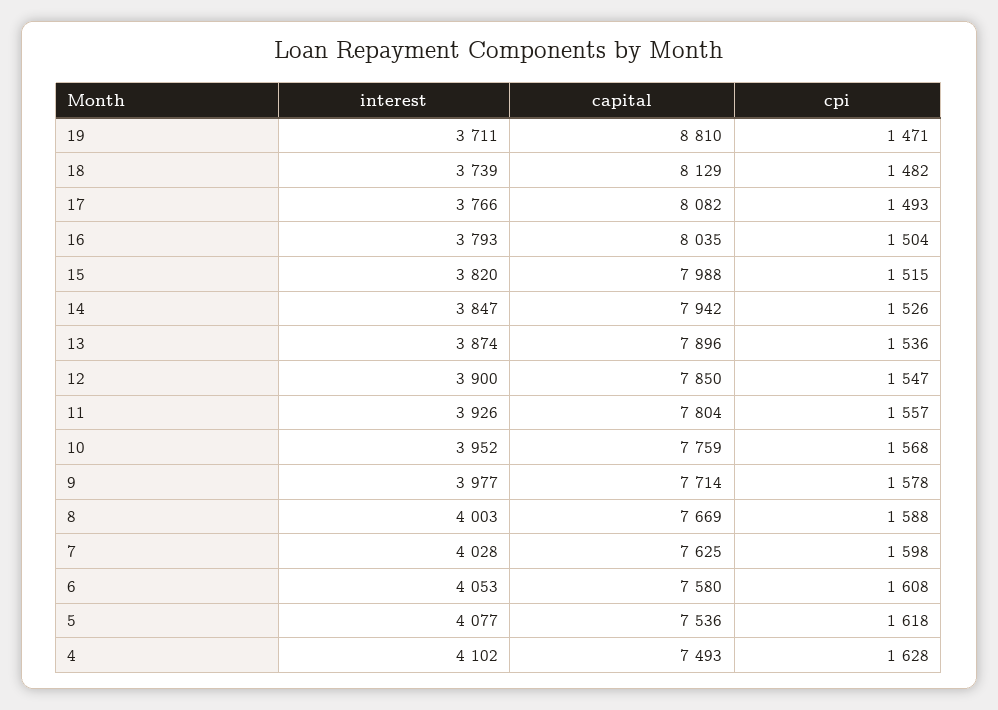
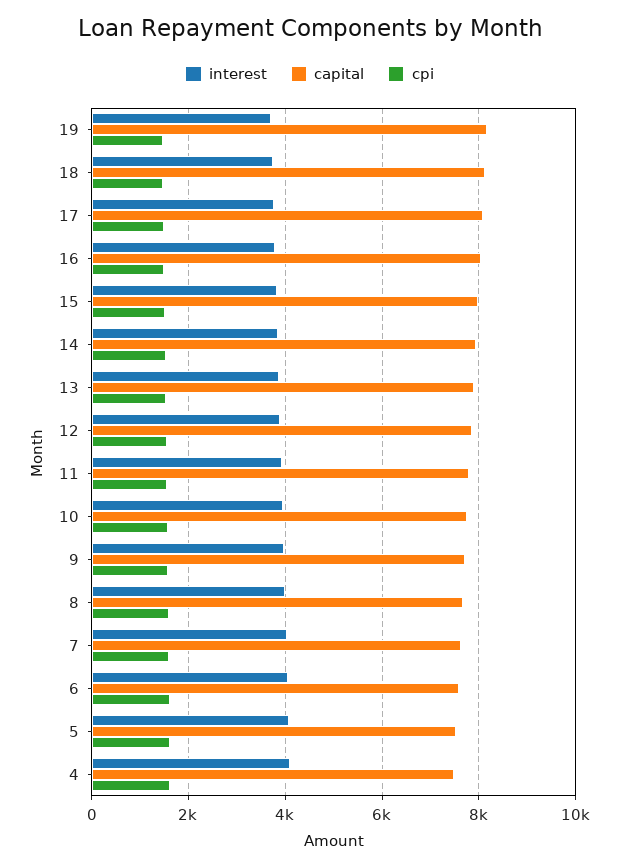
capital, 19: 8810 -> 8200

